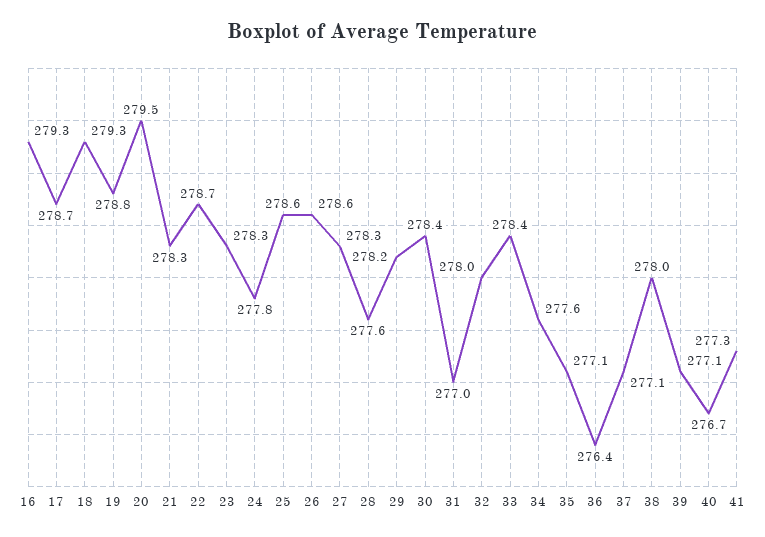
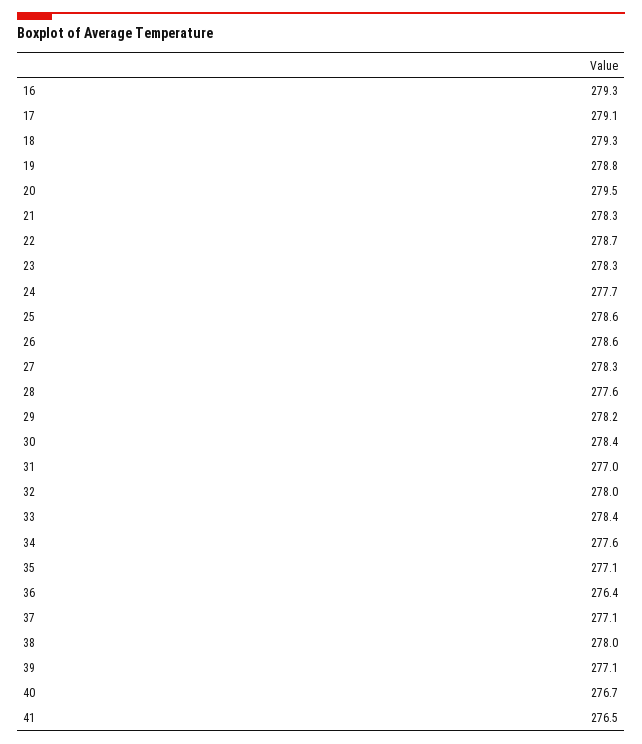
17: 278.7 -> 279.1
24: 277.8 -> 277.7
41: 277.3 -> 276.5

